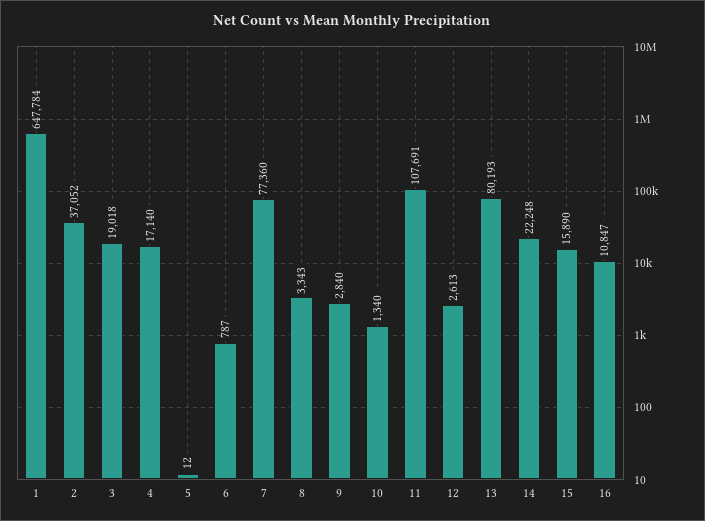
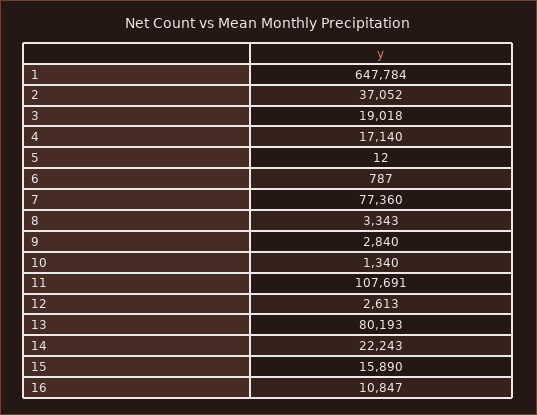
14: 22248 -> 22243

